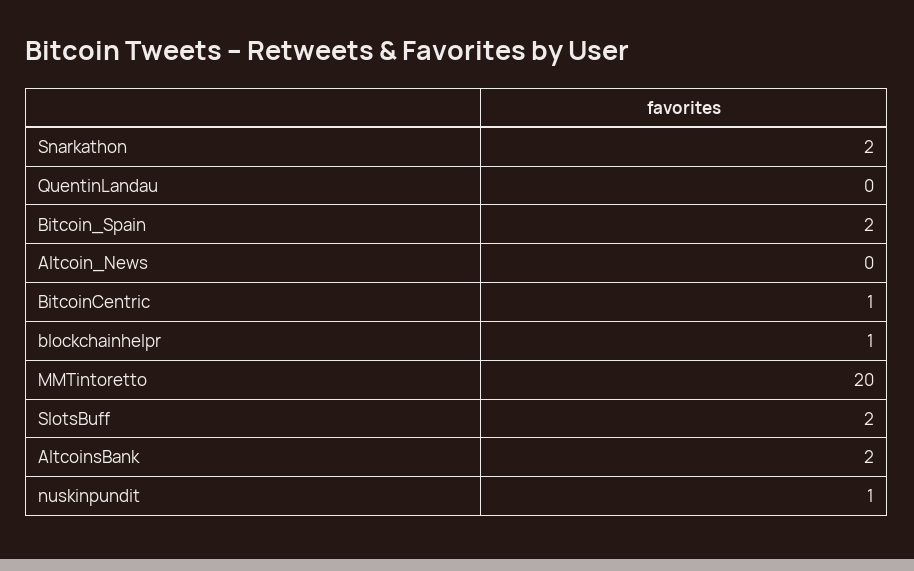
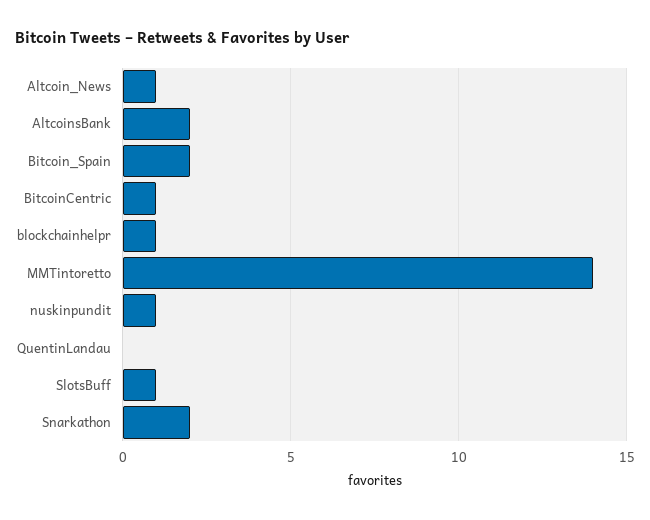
Altcoin_News: 0 -> 1
MMTintoretto: 20 -> 14
SlotsBuff: 2 -> 1

